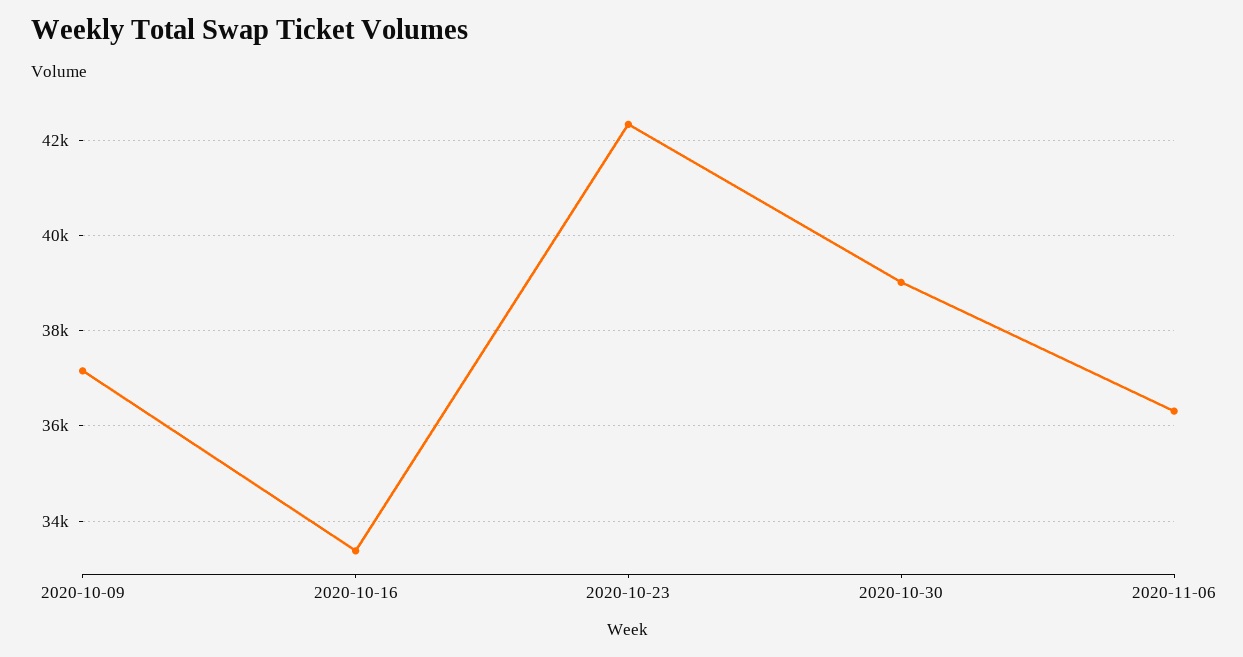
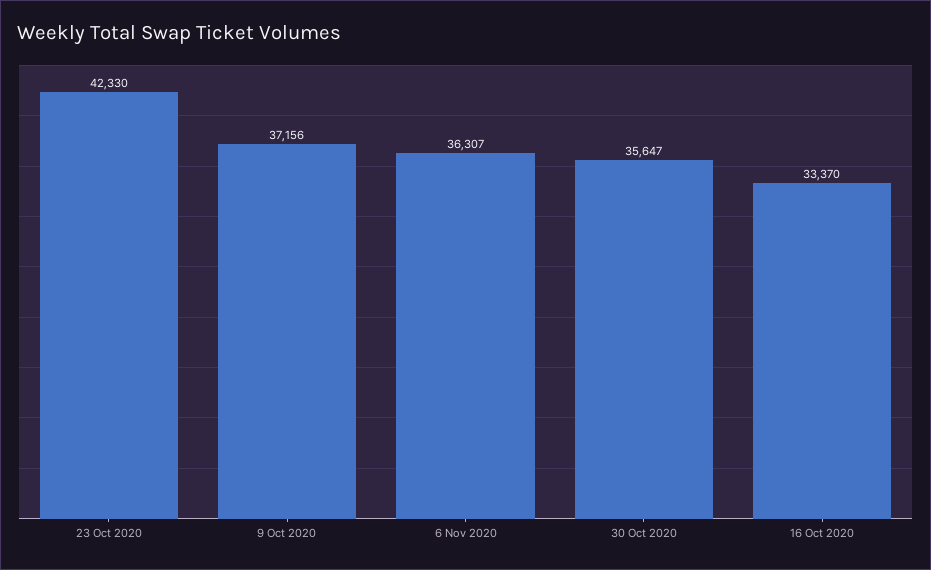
2020-10-30: 39000 -> 35647

